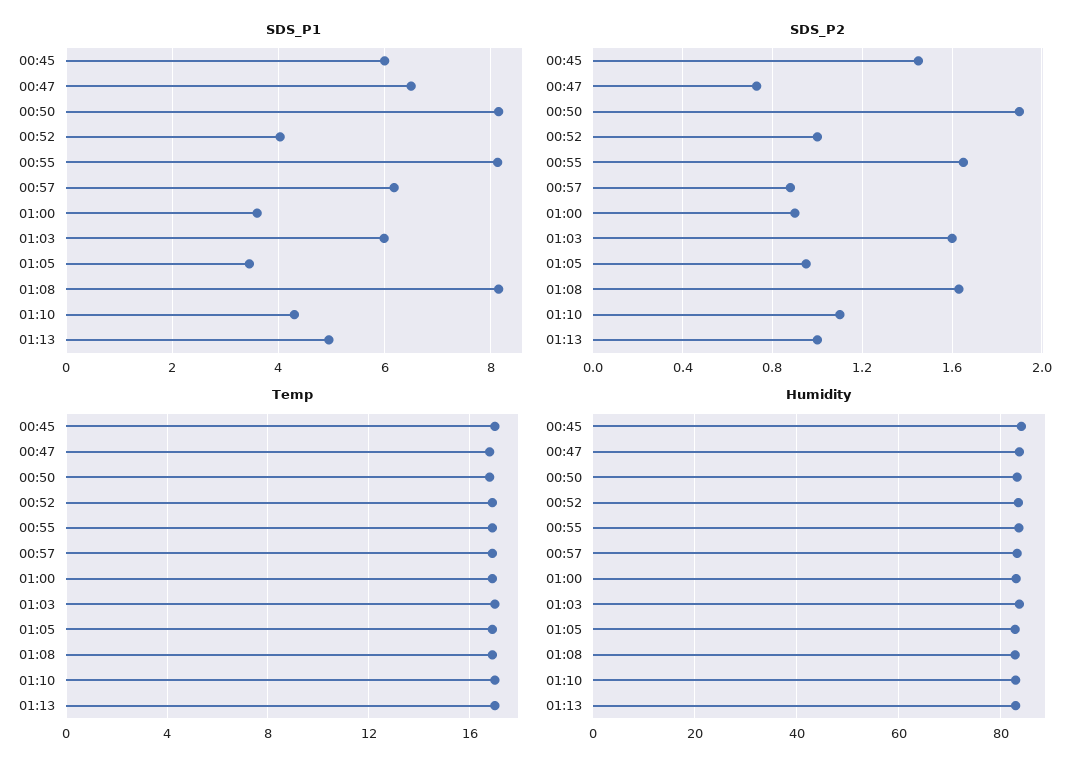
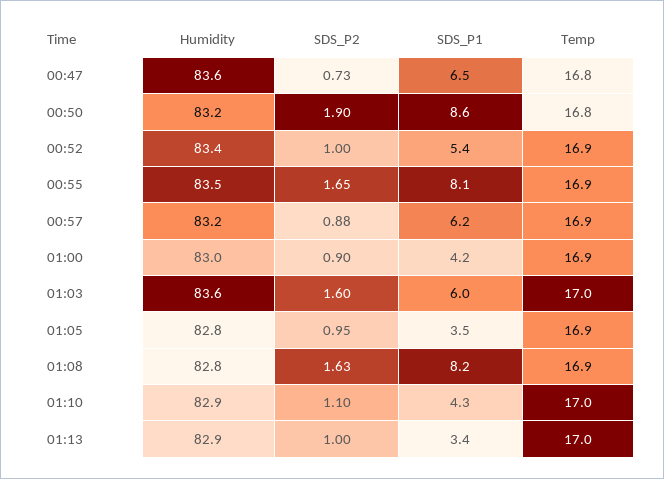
SDS_P1, 00:45: 6 -> none
SDS_P1, 00:50: 8.2 -> 8.6
SDS_P1, 00:52: 4 -> 5.4
SDS_P1, 01:00: 3.6 -> 4.2
SDS_P1, 01:13: 5 -> 3.4
SDS_P2, 00:45: 1.45 -> none
Temp, 00:45: 17 -> none
Humidity, 00:45: 84 -> none

